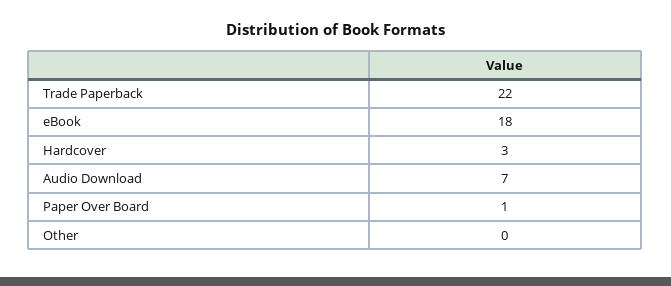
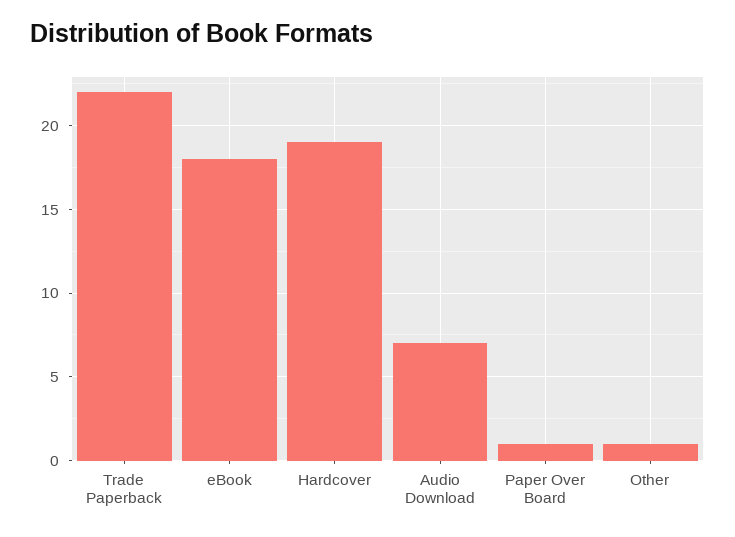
Hardcover: 3 -> 19
Other: 0 -> 1

